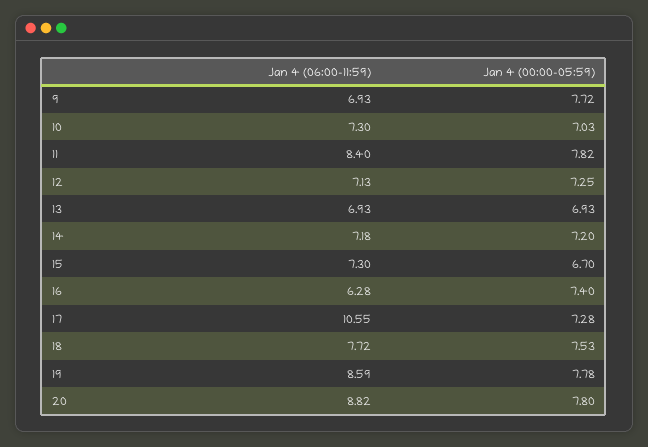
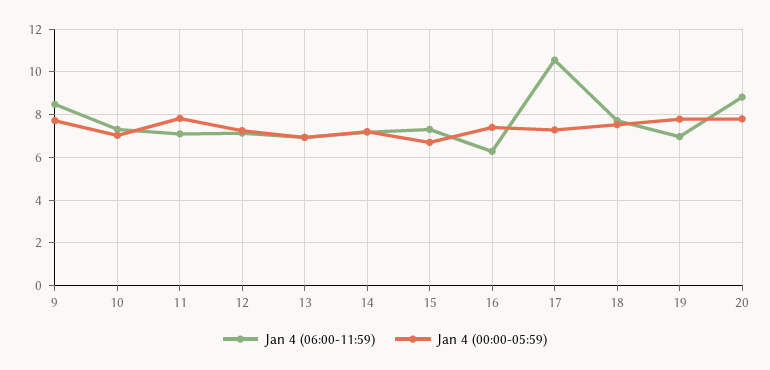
Jan 4 (06:00-11:59), 9: 6.93 -> 8.5
Jan 4 (06:00-11:59), 11: 8.4 -> 7
Jan 4 (06:00-11:59), 19: 8.59 -> 7

